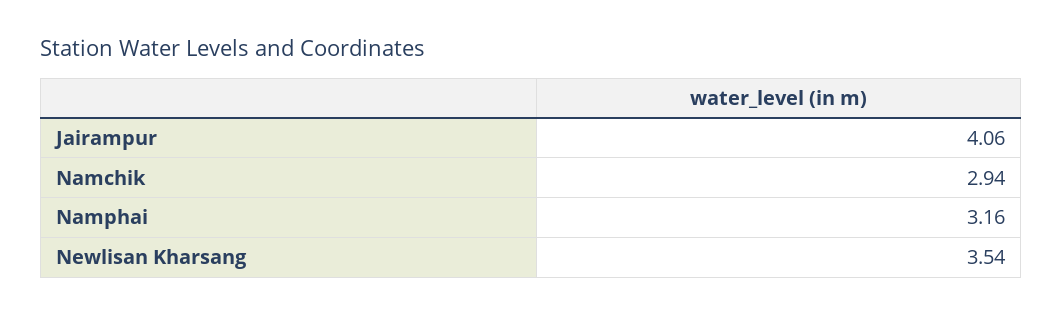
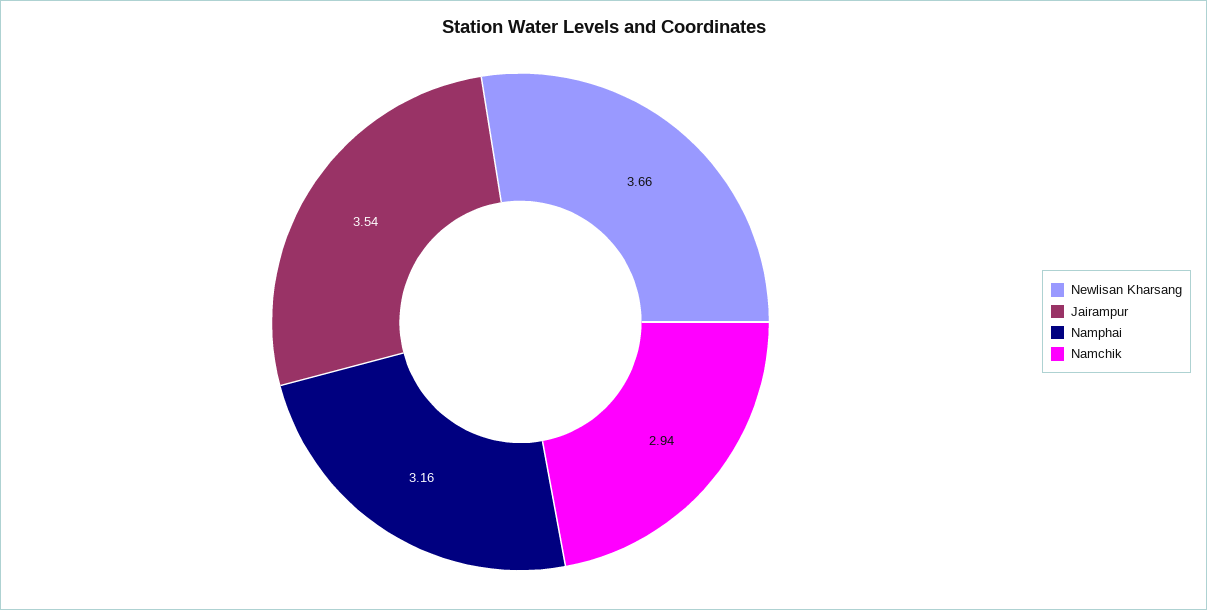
Jairampur: 4.06 -> 3.54
Newlisan Kharsang: 3.54 -> 3.66

